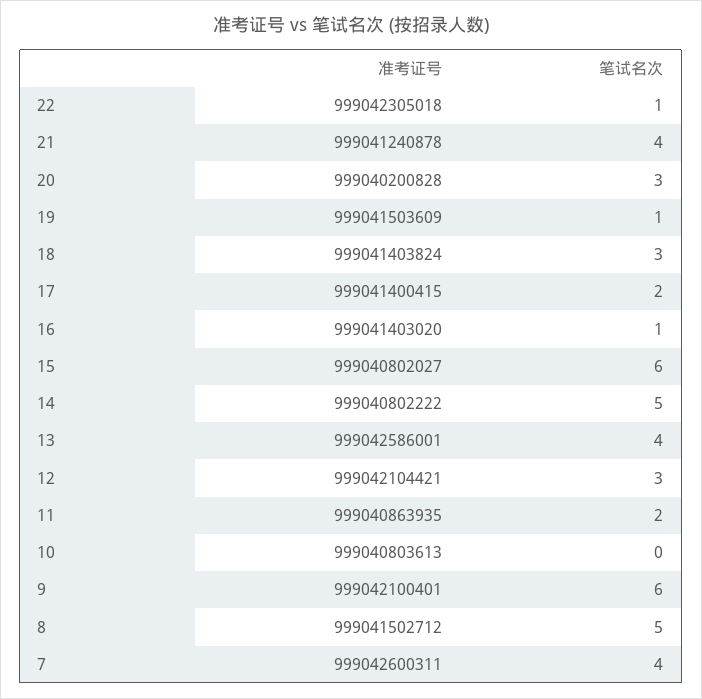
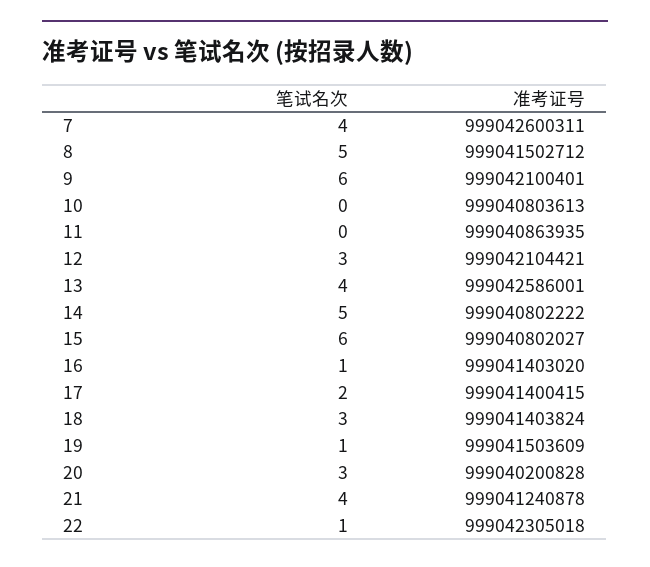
笔试名次, 11: 2 -> 0

